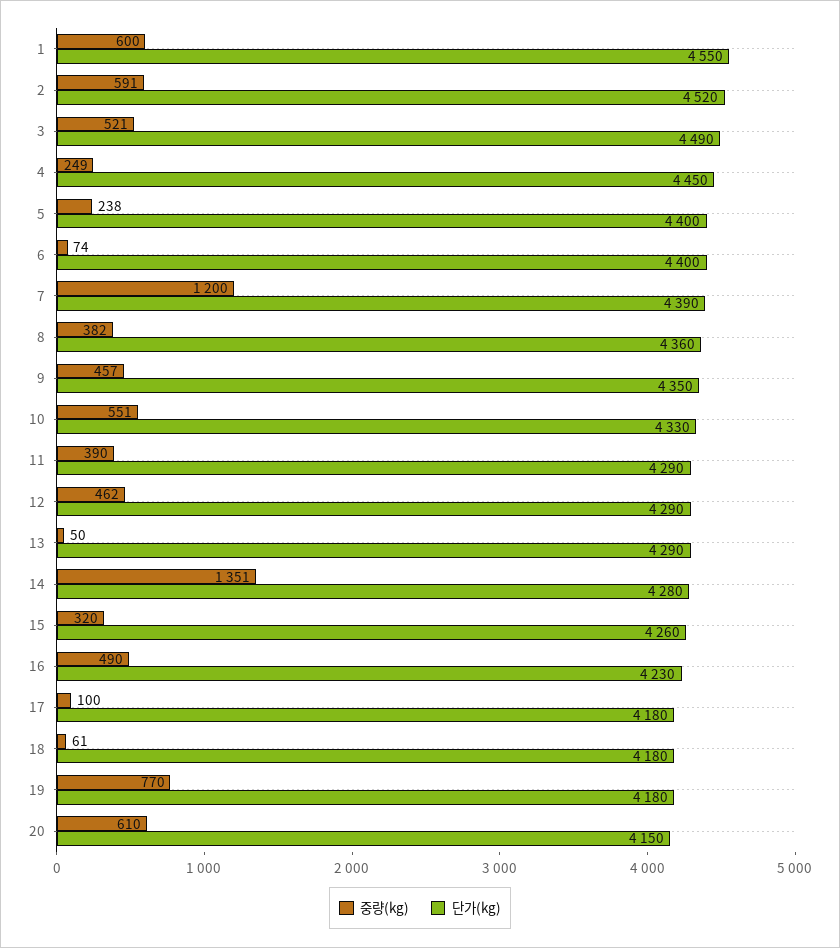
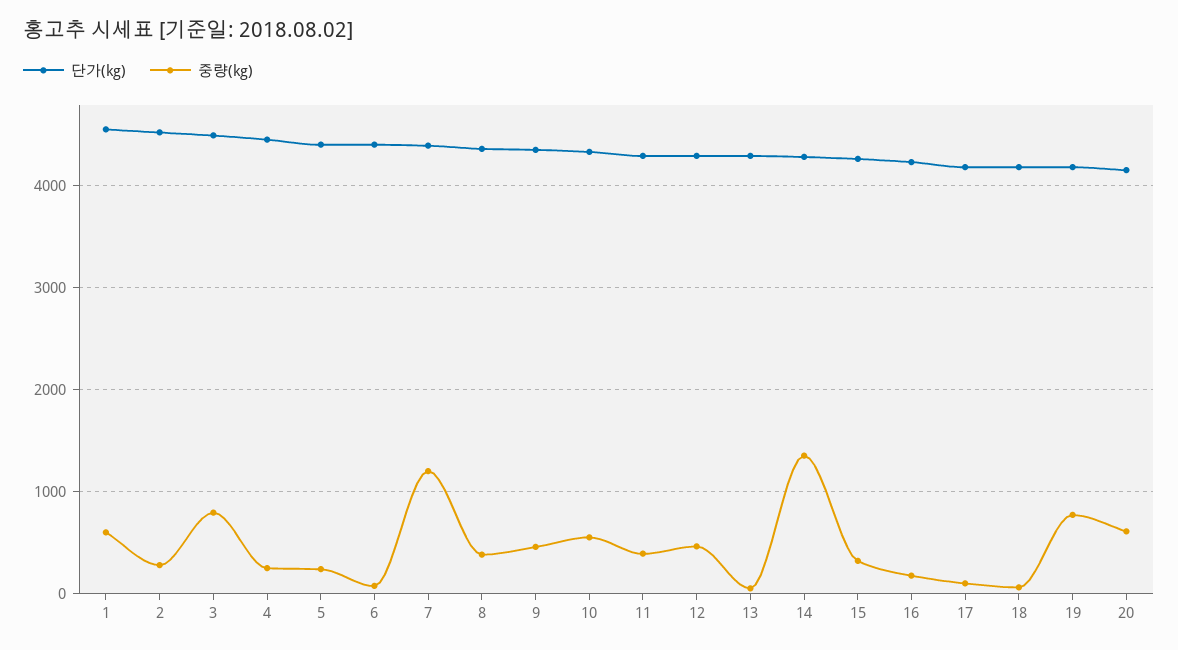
중량(kg), 2: 591 -> 300
중량(kg), 3: 521 -> 800
중량(kg), 16: 490 -> 200

